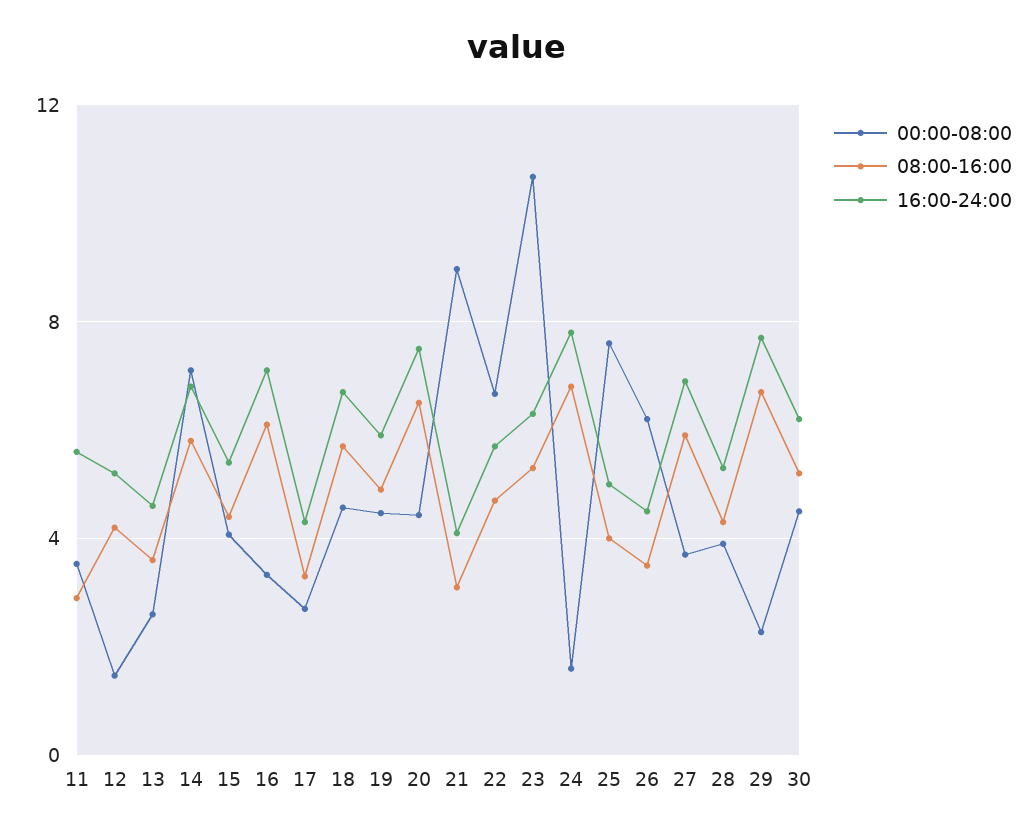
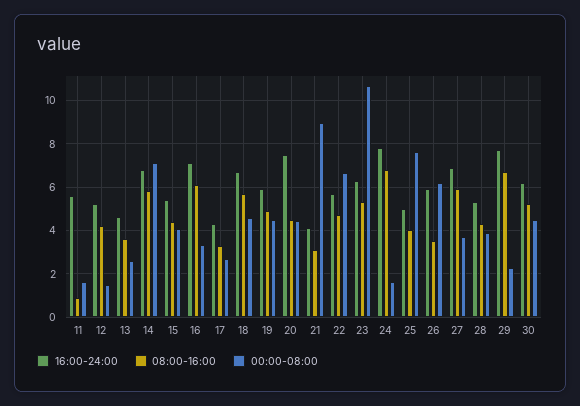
00:00-08:00, 11: 3.5 -> 1.5
08:00-16:00, 11: 3 -> 1
08:00-16:00, 20: 6.5 -> 4.5
16:00-24:00, 26: 4.5 -> 6

